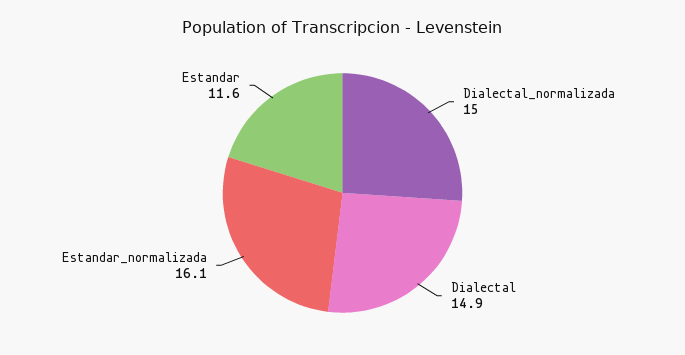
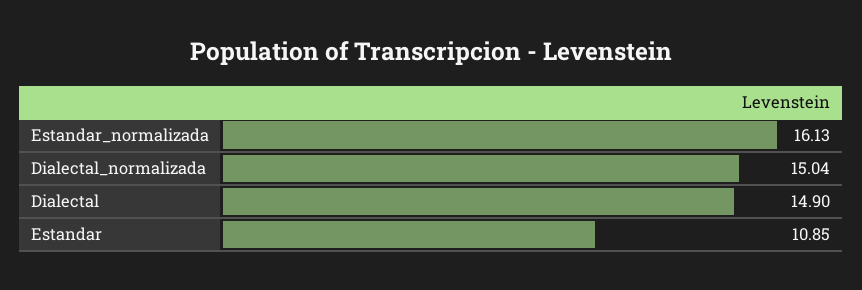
Estandar: 11.6 -> 10.85

